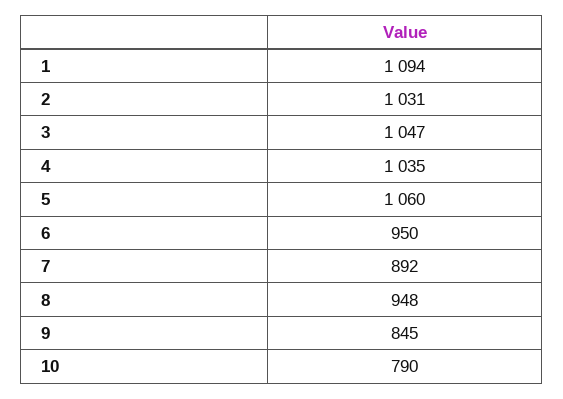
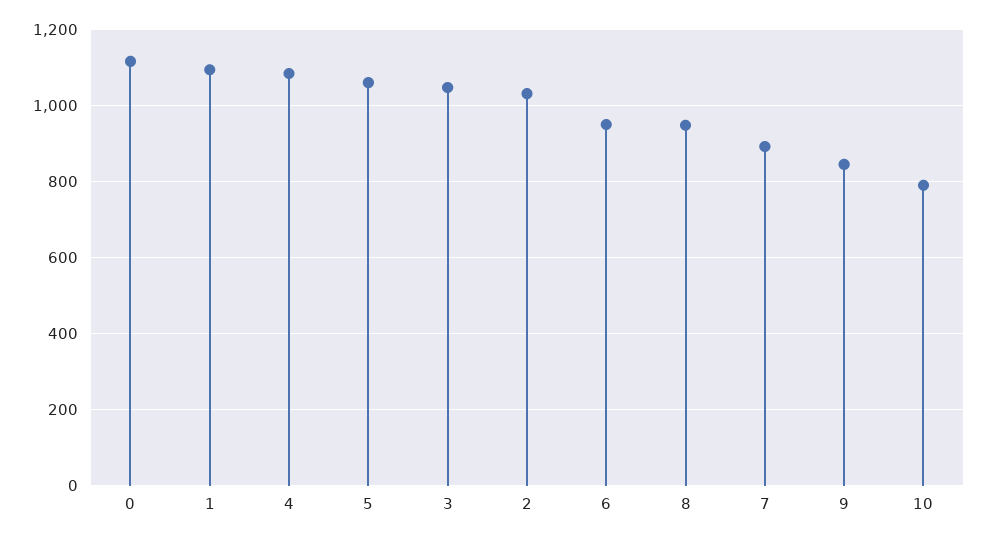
4: 1035 -> 1080
0: none -> 1120

